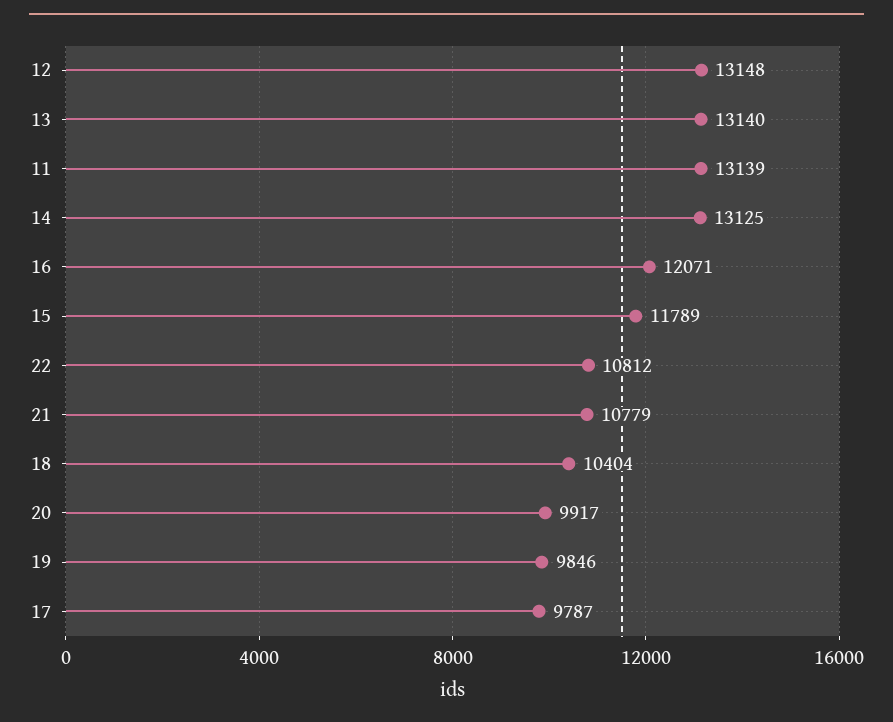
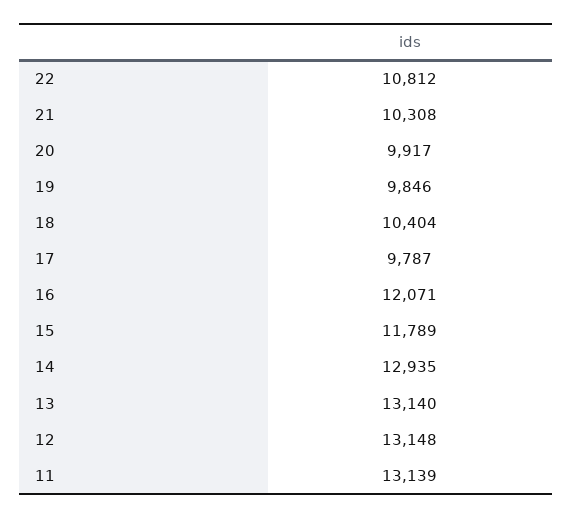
14: 13125 -> 12935
21: 10779 -> 10308

